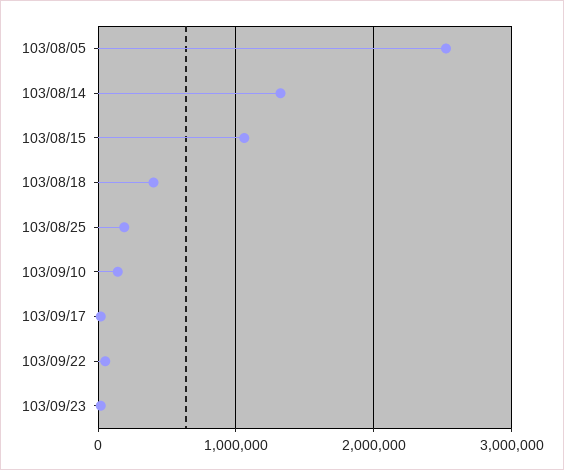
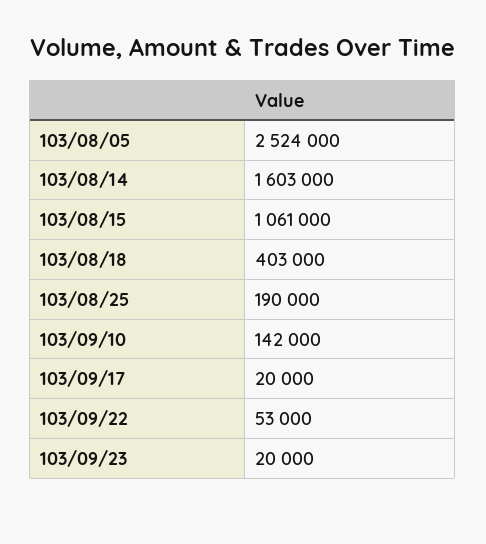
103/08/14: 1300000 -> 1603000

